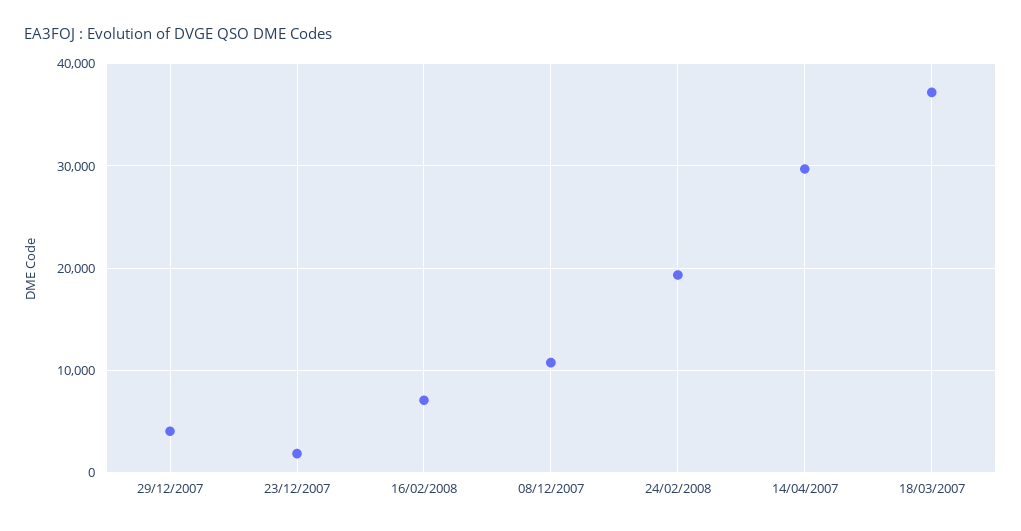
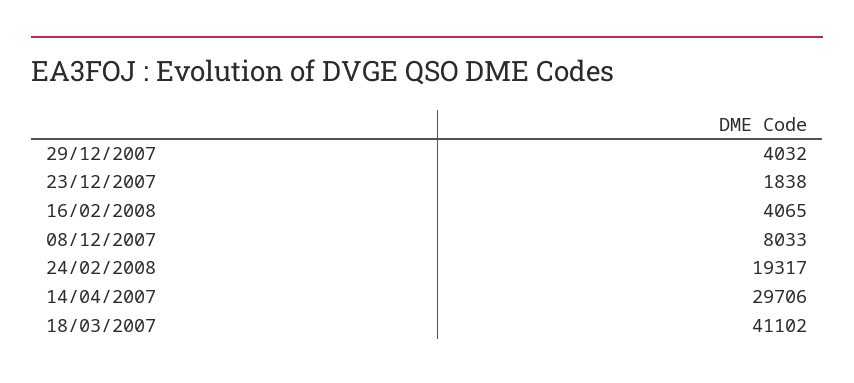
16/02/2008: 7000 -> 4065
08/12/2007: 11000 -> 8033
18/03/2007: 37000 -> 41102

